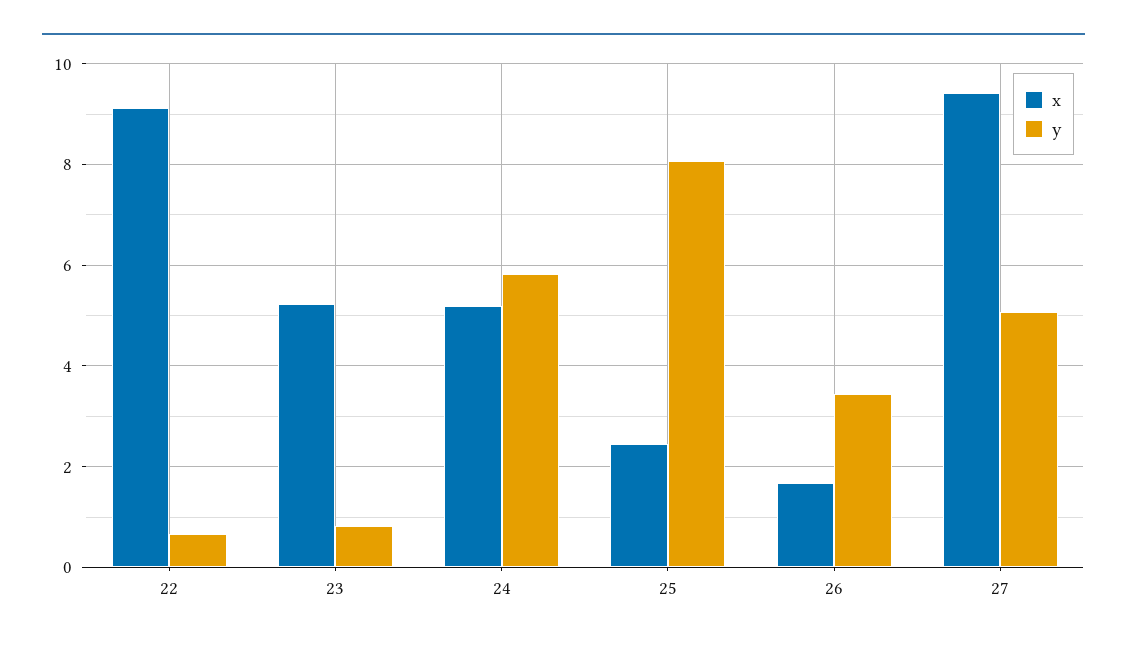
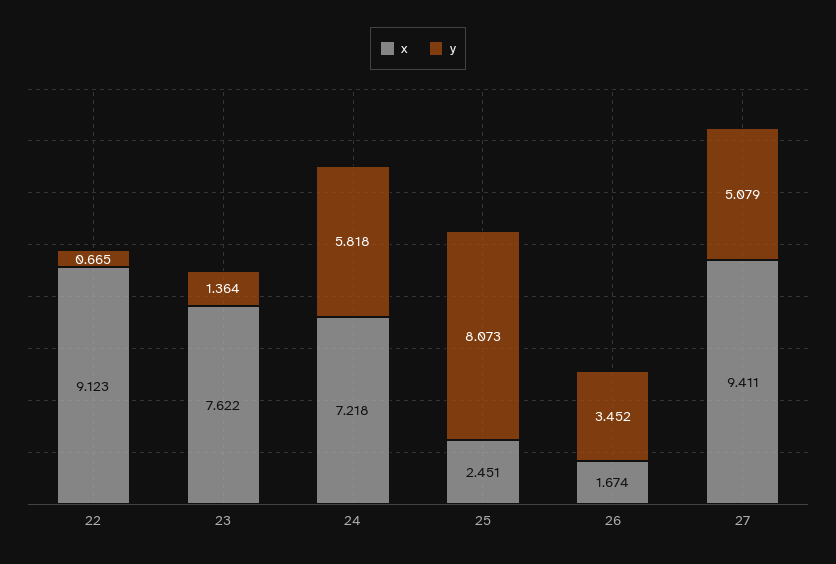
x, 23: 5.2 -> 7.622
y, 23: 0.8 -> 1.364
x, 24: 5.2 -> 7.218

